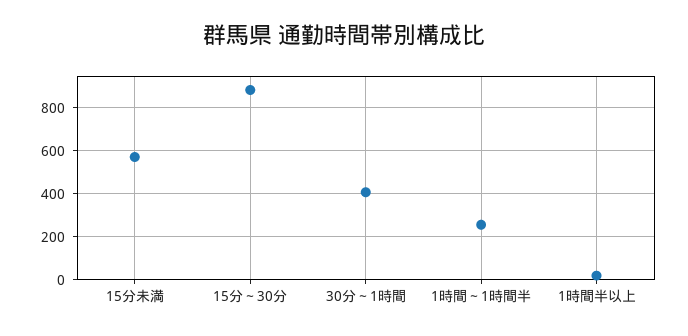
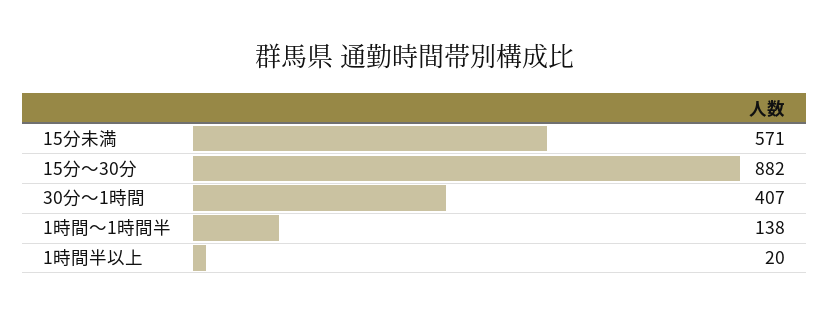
1時間～1時間半: 250 -> 138

